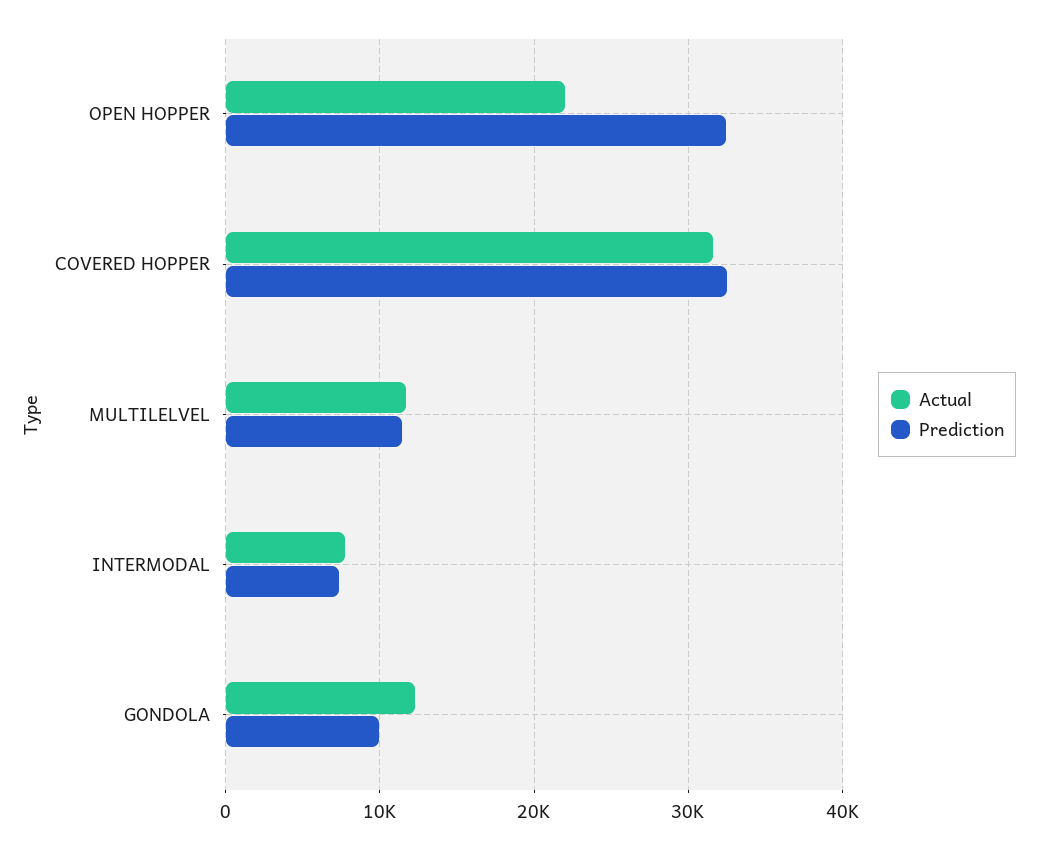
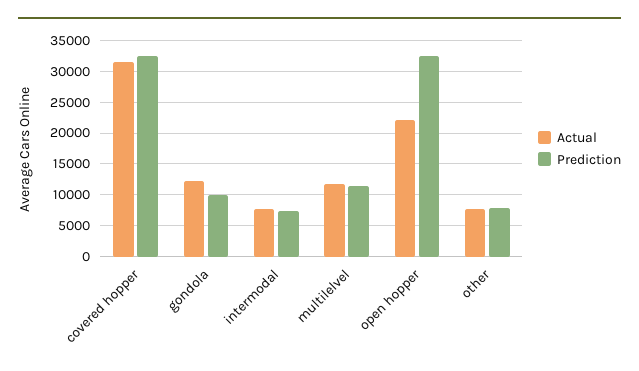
Actual, other: none -> 8000
Prediction, other: none -> 8000

